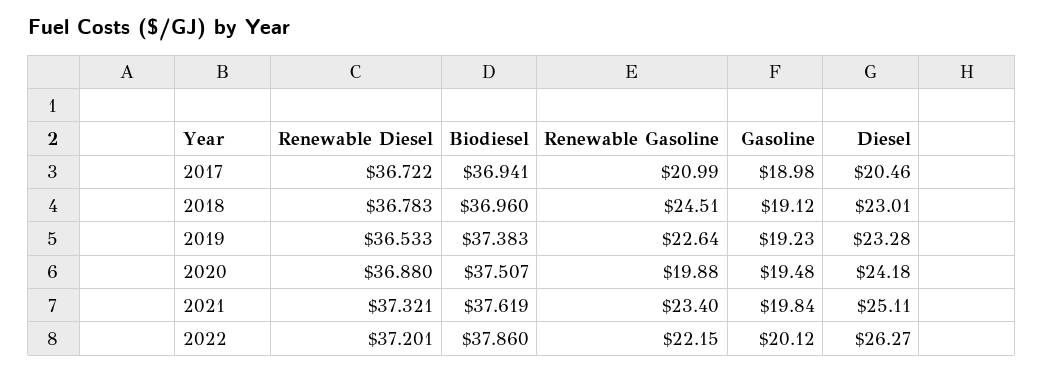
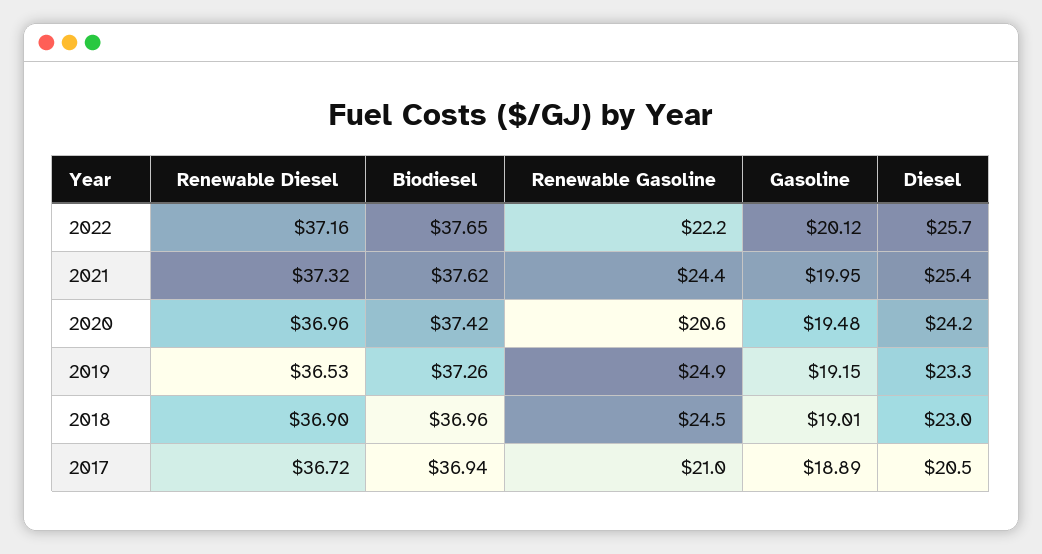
Gasoline, 2017: 18.98 -> 18.89
Renewable Diesel, 2018: 36.783 -> 36.9
Gasoline, 2018: 19.12 -> 19.01
Biodiesel, 2019: 37.383 -> 37.26
Renewable Gasoline, 2019: 22.64 -> 24.9
Gasoline, 2019: 19.23 -> 19.15
Renewable Diesel, 2020: 36.88 -> 36.96
Biodiesel, 2020: 37.507 -> 37.42
Renewable Gasoline, 2020: 19.88 -> 20.6
Renewable Gasoline, 2021: 23.4 -> 24.4
Gasoline, 2021: 19.84 -> 19.95
Diesel, 2021: 25.11 -> 25.4
Renewable Diesel, 2022: 37.201 -> 37.16
Biodiesel, 2022: 37.86 -> 37.65
Diesel, 2022: 26.27 -> 25.7

